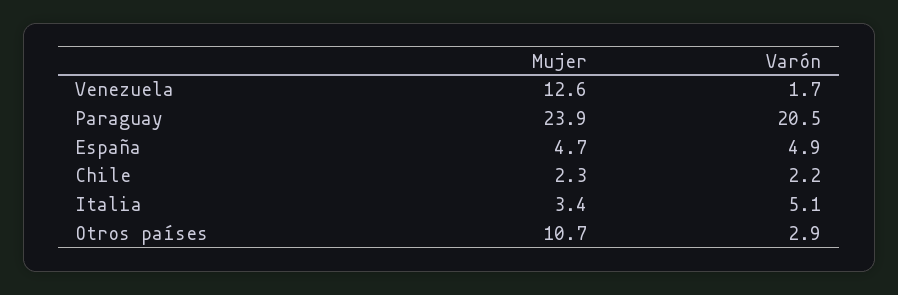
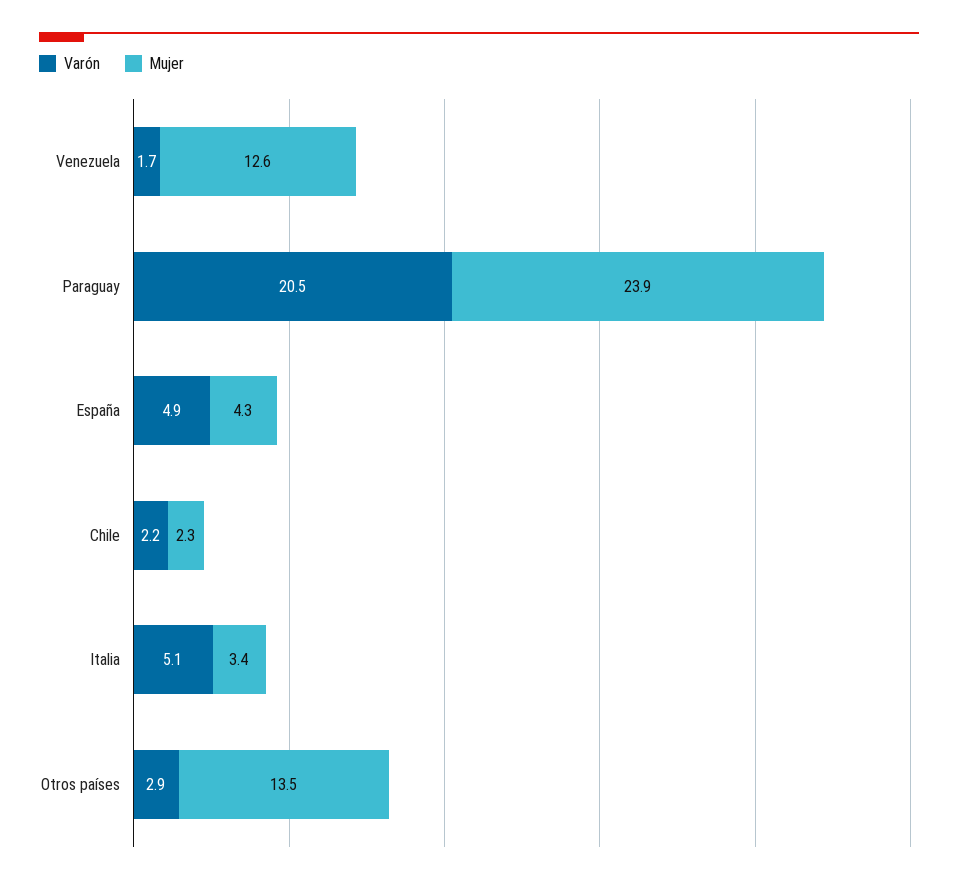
Mujer, España: 4.7 -> 4.3
Mujer, Otros países: 10.7 -> 13.5

